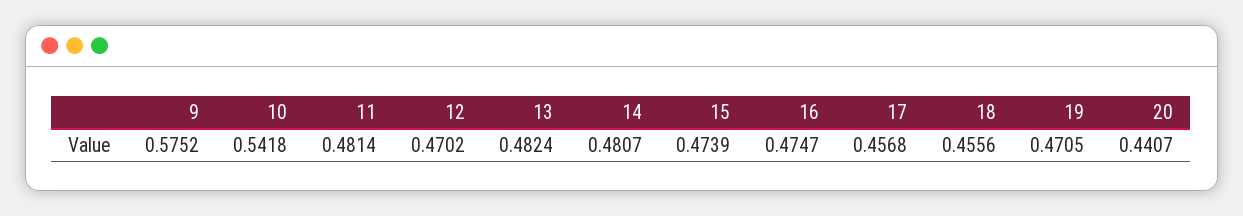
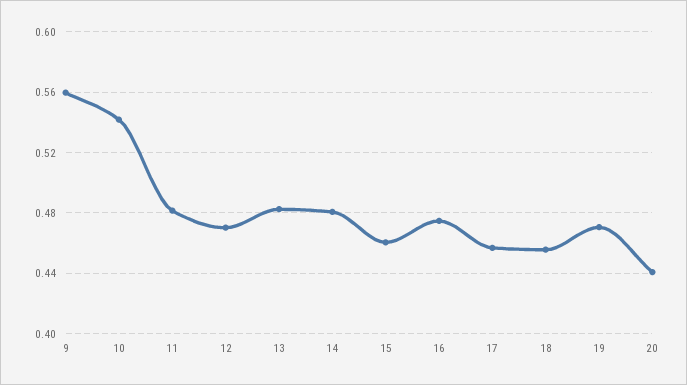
9: 0.5752 -> 0.56
15: 0.4739 -> 0.46

